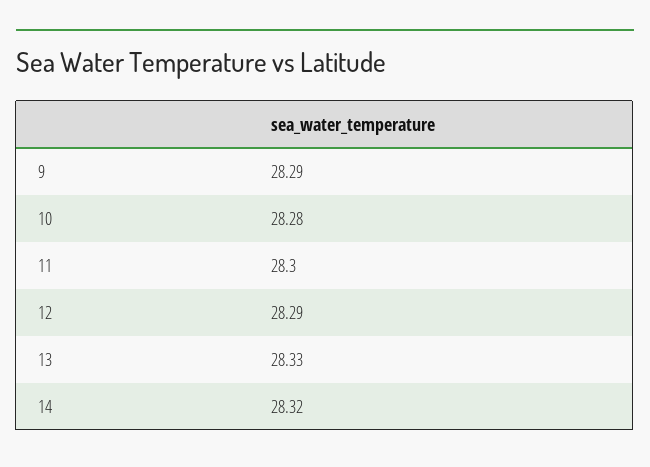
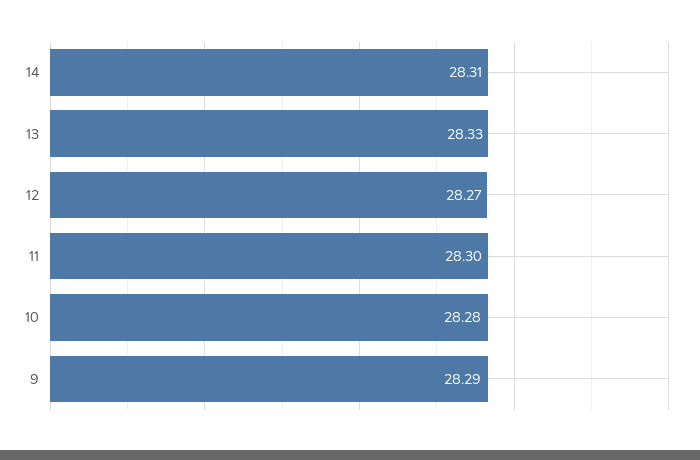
12: 28.29 -> 28.27
14: 28.32 -> 28.31

